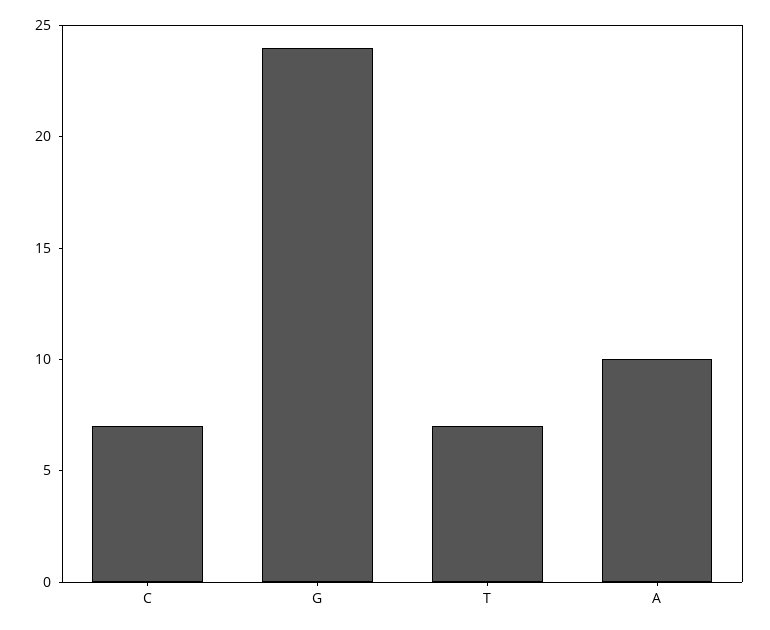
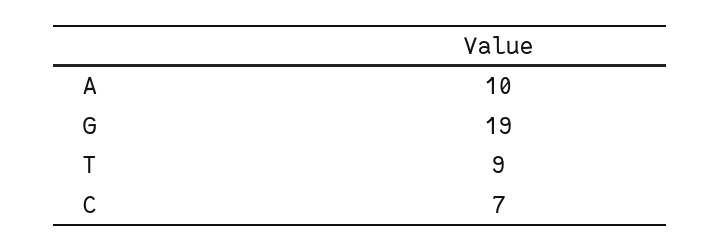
G: 24 -> 19
T: 7 -> 9

